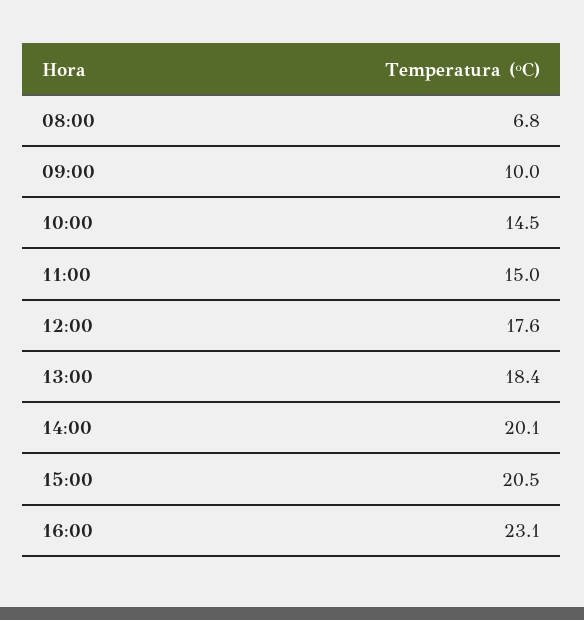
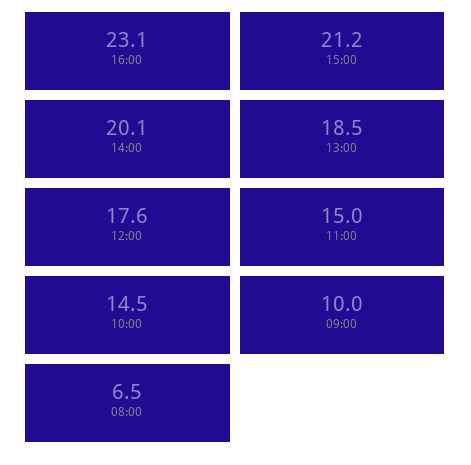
08:00: 6.8 -> 6.5
13:00: 18.4 -> 18.5
15:00: 20.5 -> 21.2

